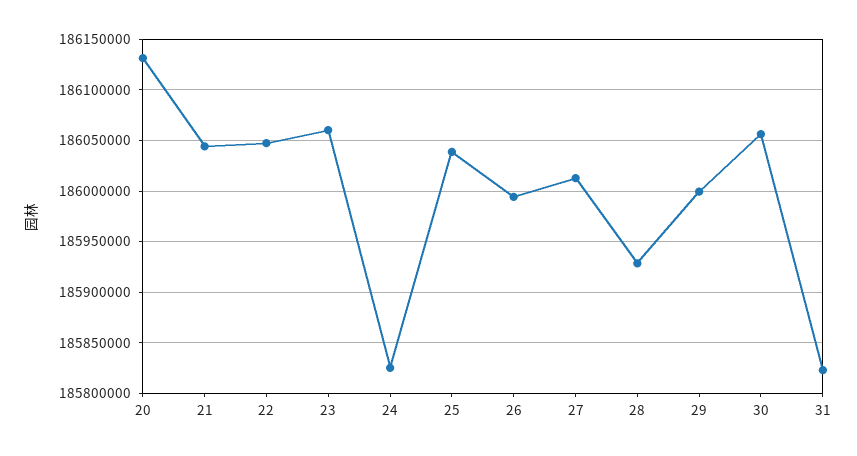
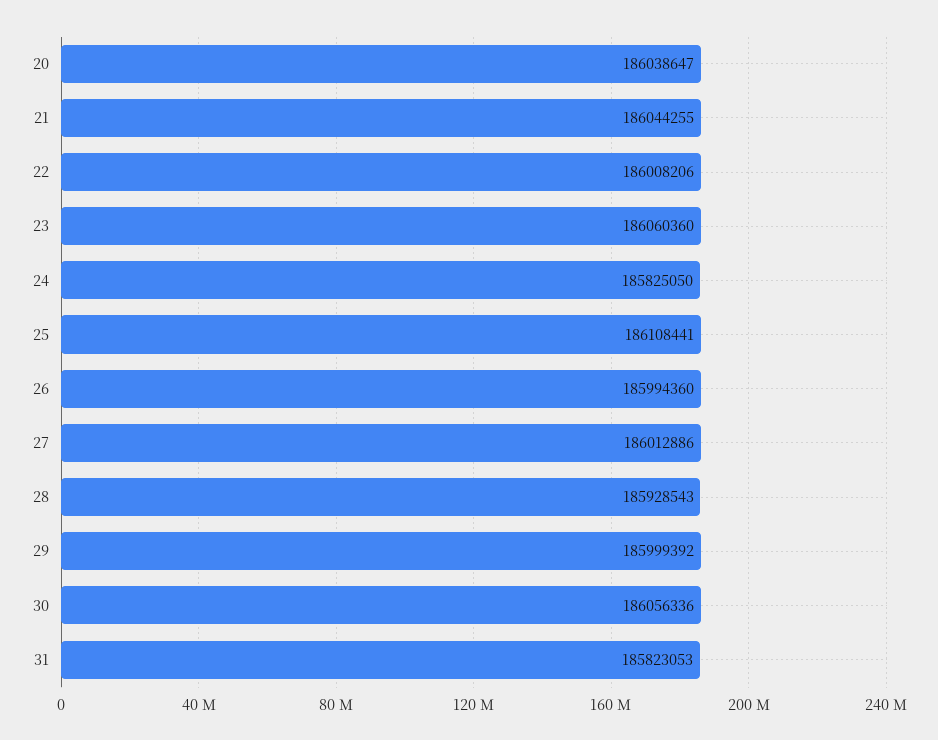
20: 186130000 -> 186038647
22: 186050000 -> 186008206
25: 186040000 -> 186108441

